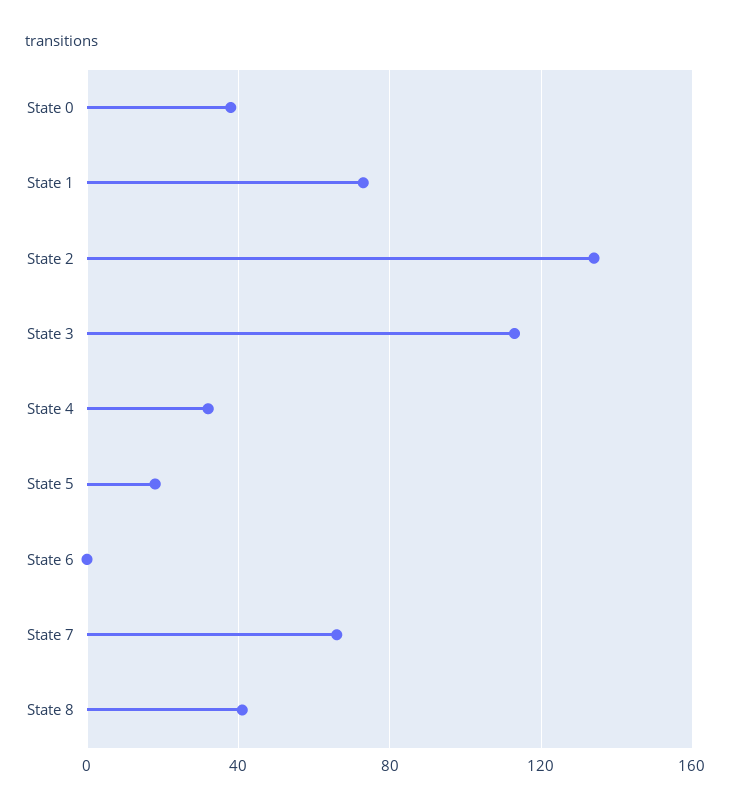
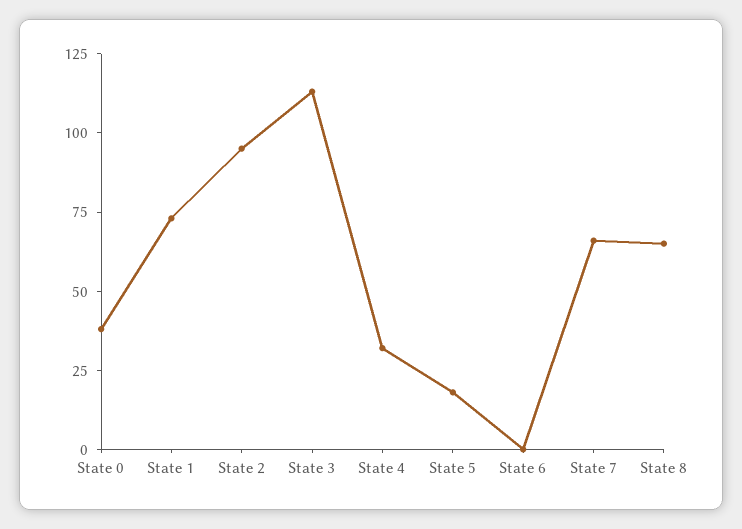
State 2: 135 -> 95
State 8: 40 -> 65

